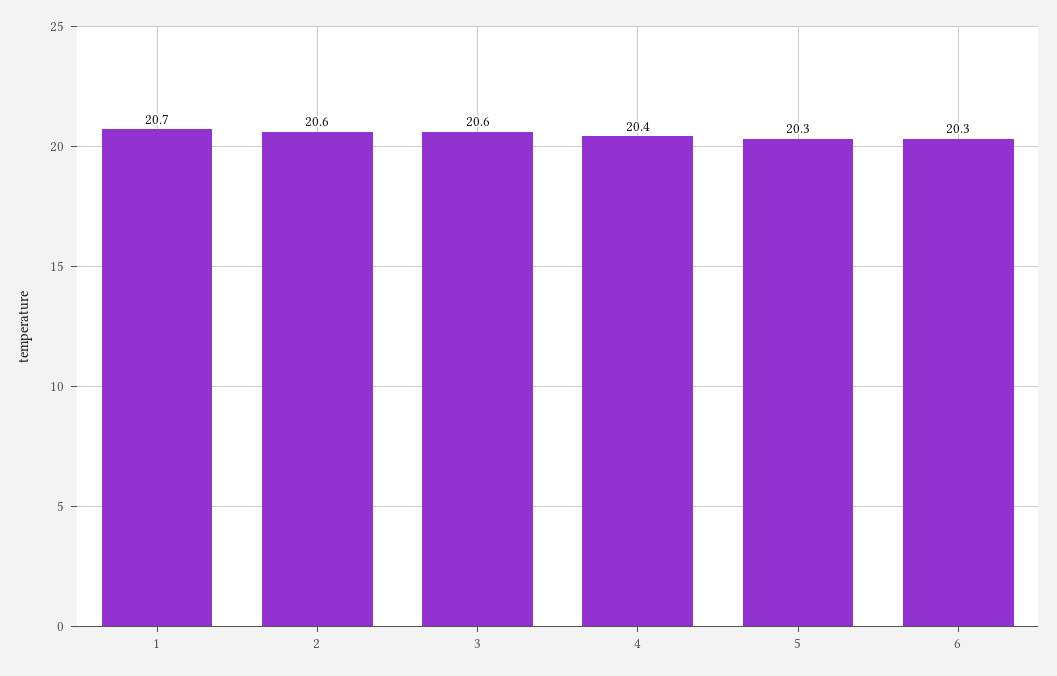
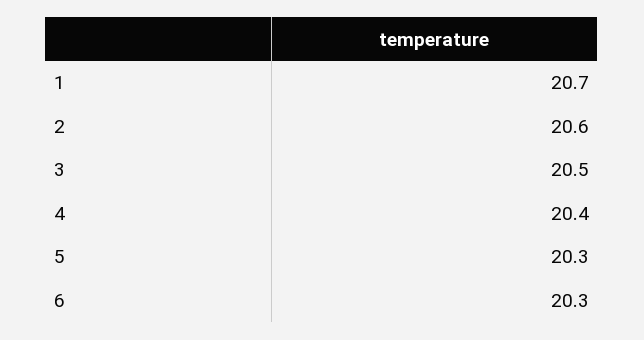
3: 20.6 -> 20.5

